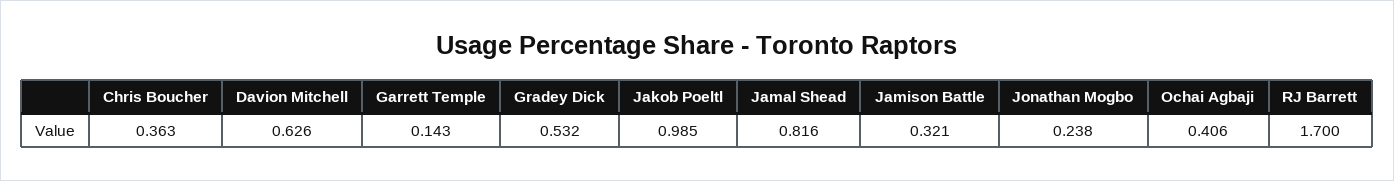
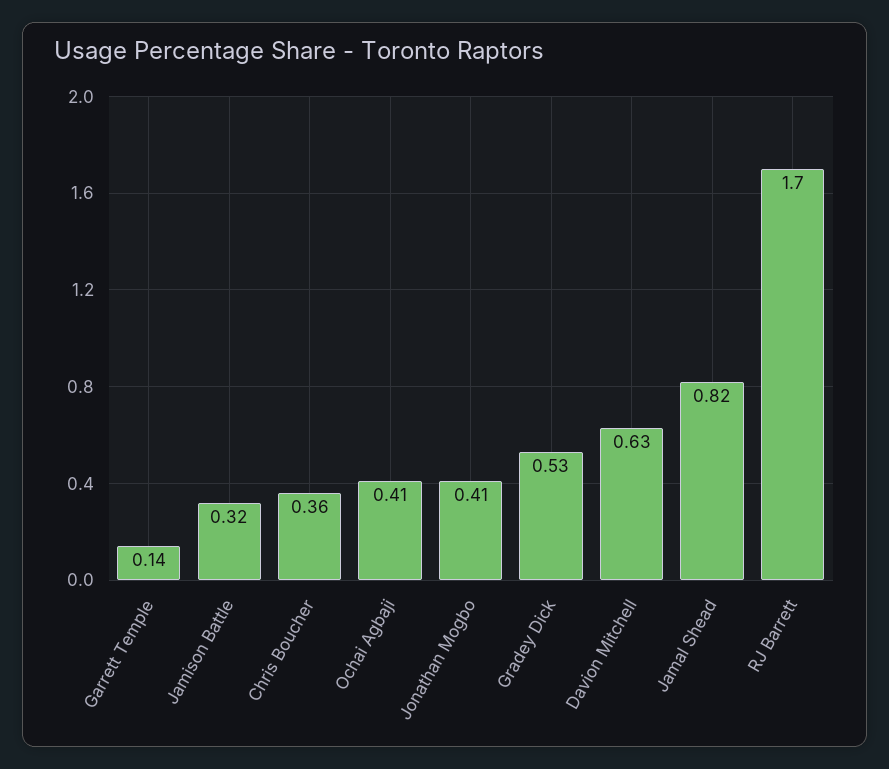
Jakob Poeltl: 0.985 -> none
Jonathan Mogbo: 0.238 -> 0.41

